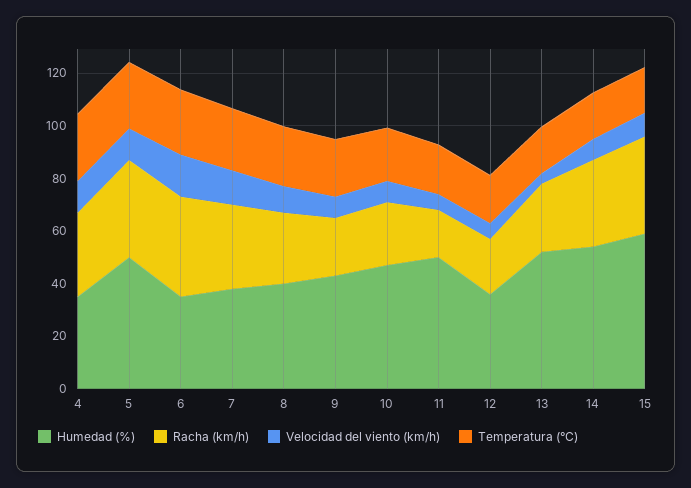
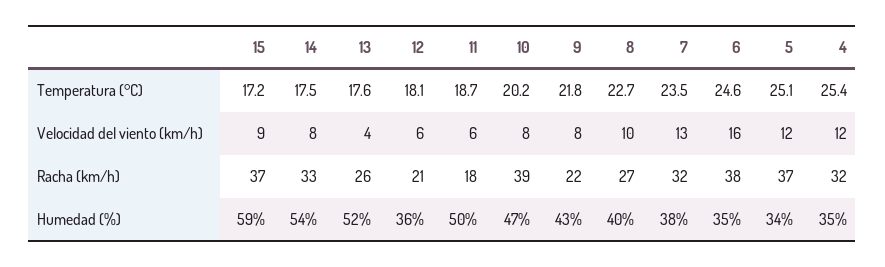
Humedad (%), 5: 50 -> 34
Racha (km/h), 10: 25 -> 39

